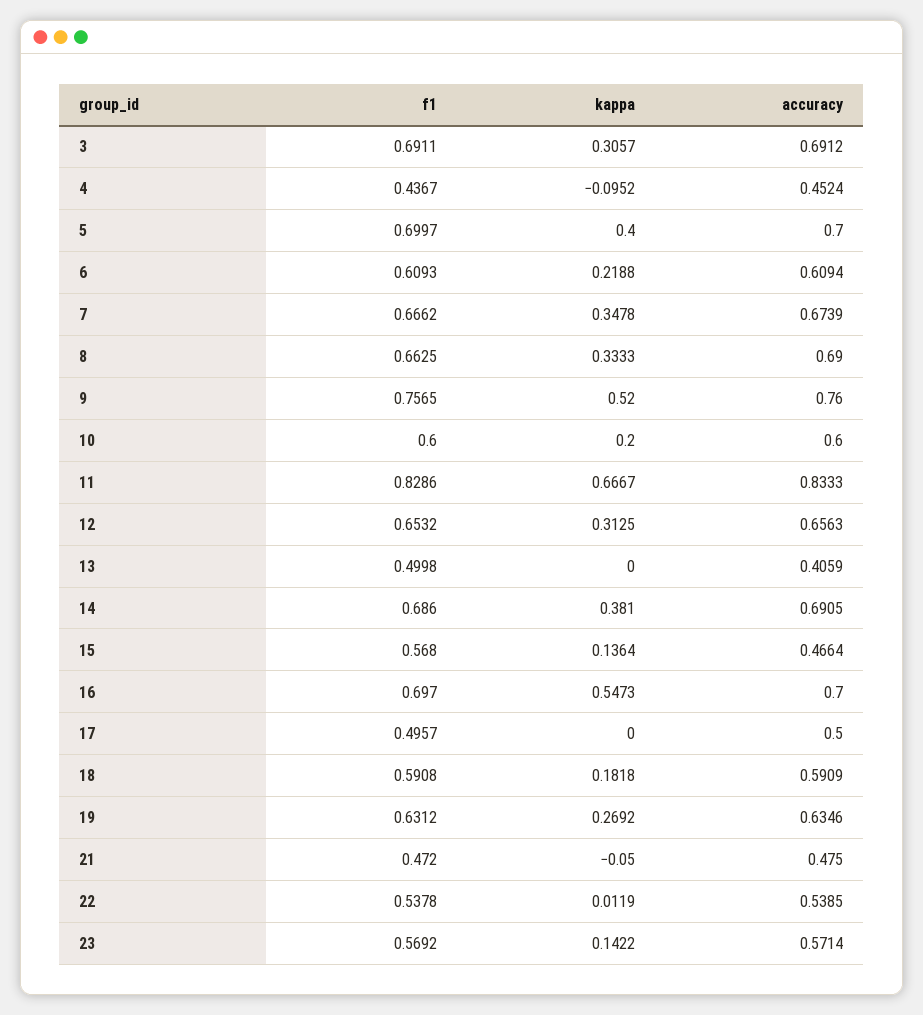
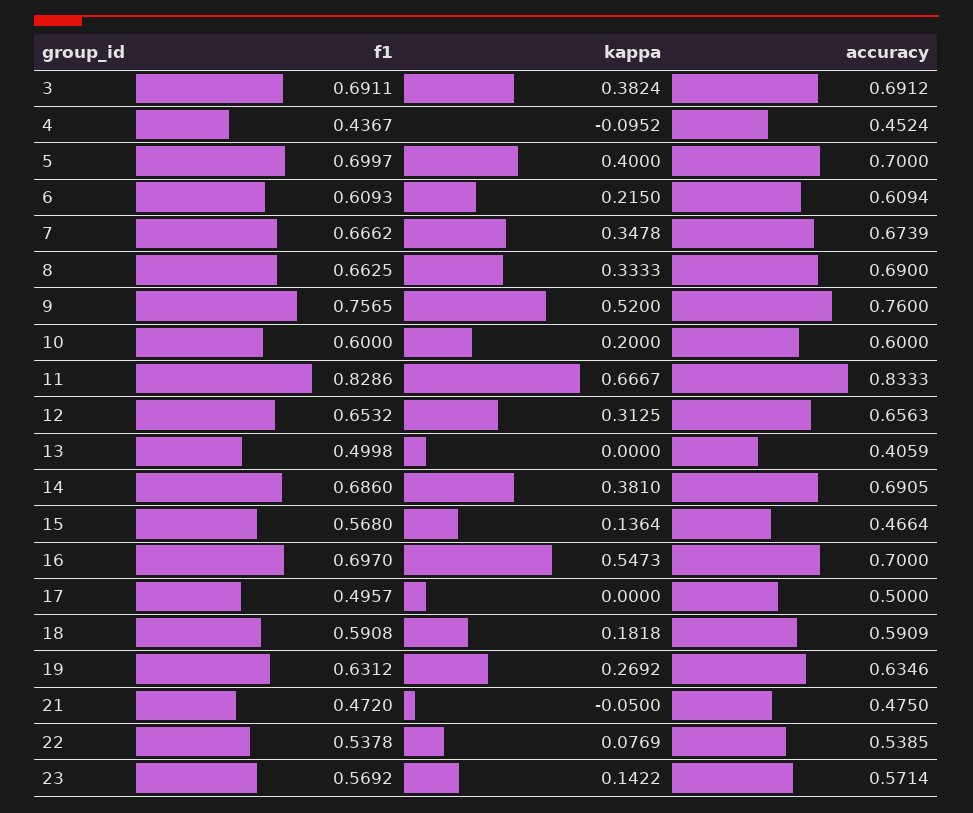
kappa, 3: 0.3057 -> 0.3824
kappa, 6: 0.2188 -> 0.215
kappa, 22: 0.0119 -> 0.0769

